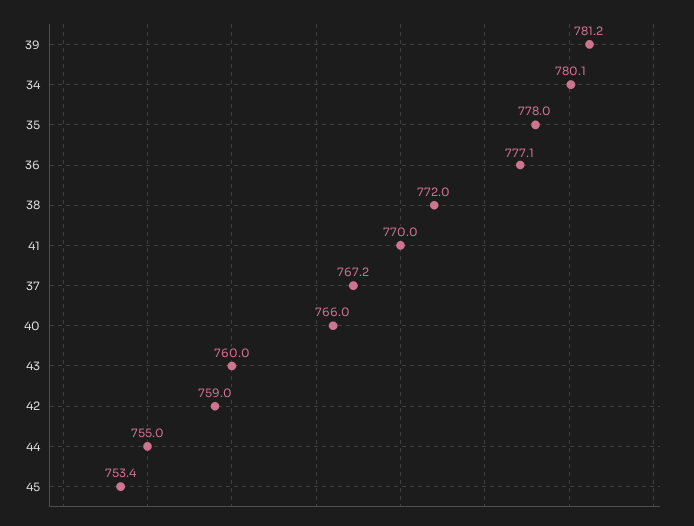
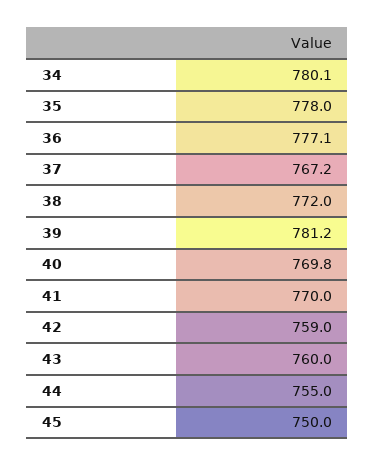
40: 766 -> 769.8
45: 753.4 -> 750

